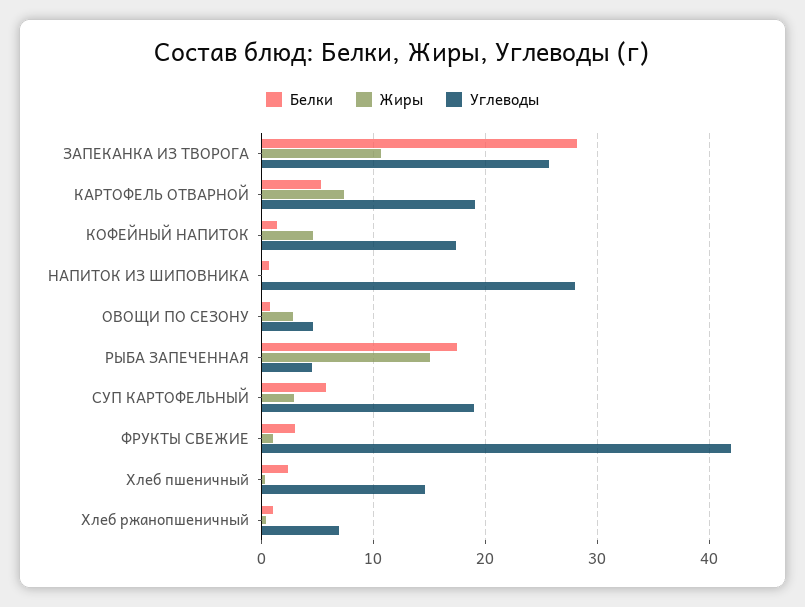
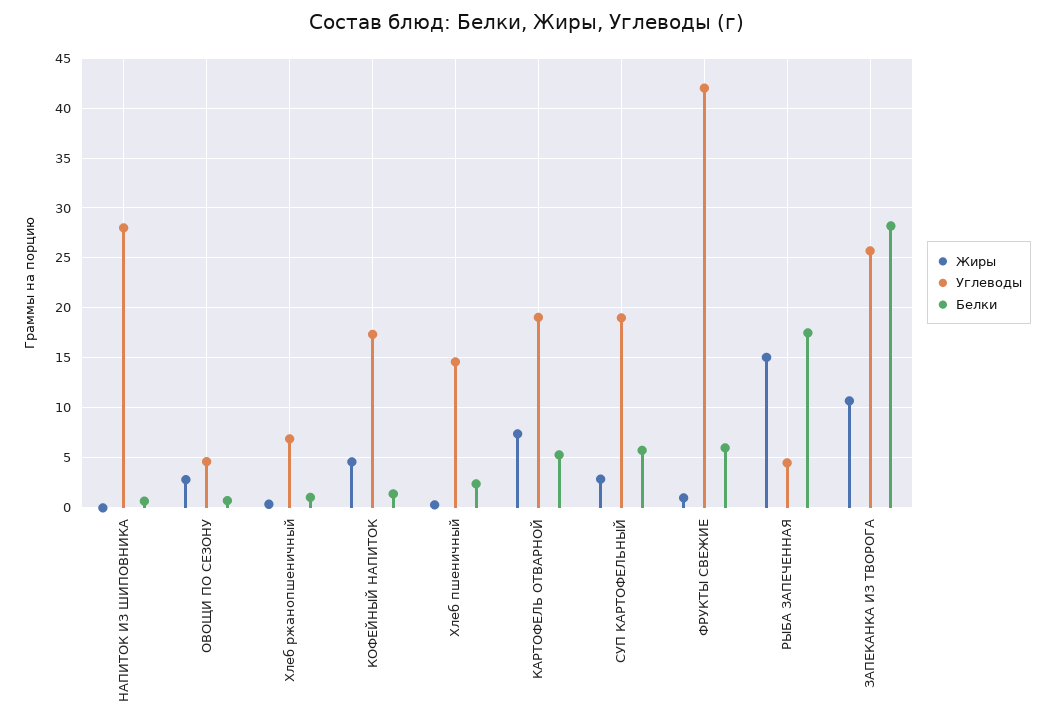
Белки, ФРУКТЫ СВЕЖИЕ: 3 -> 6

